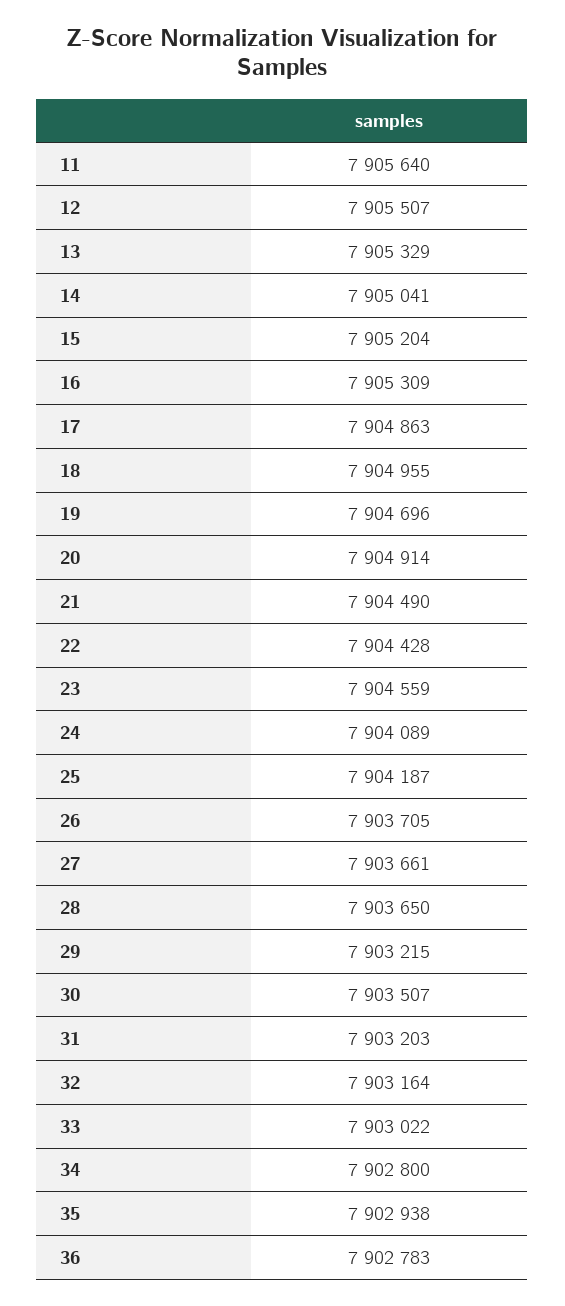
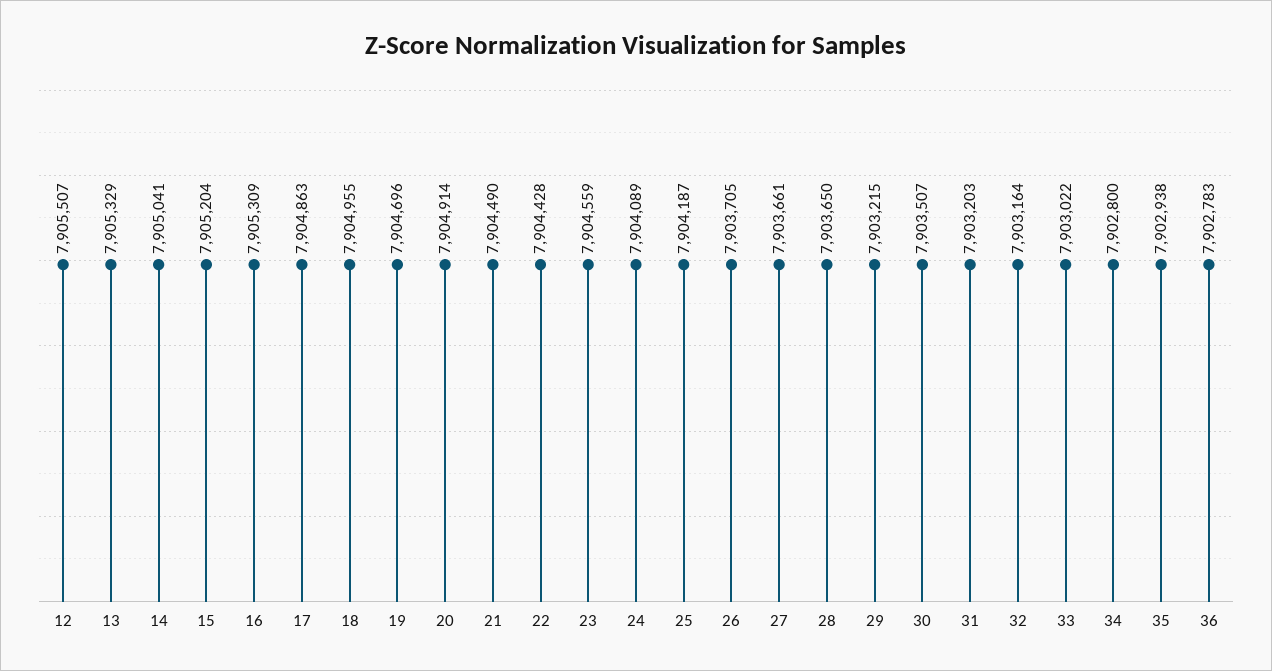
11: 7905640 -> none

